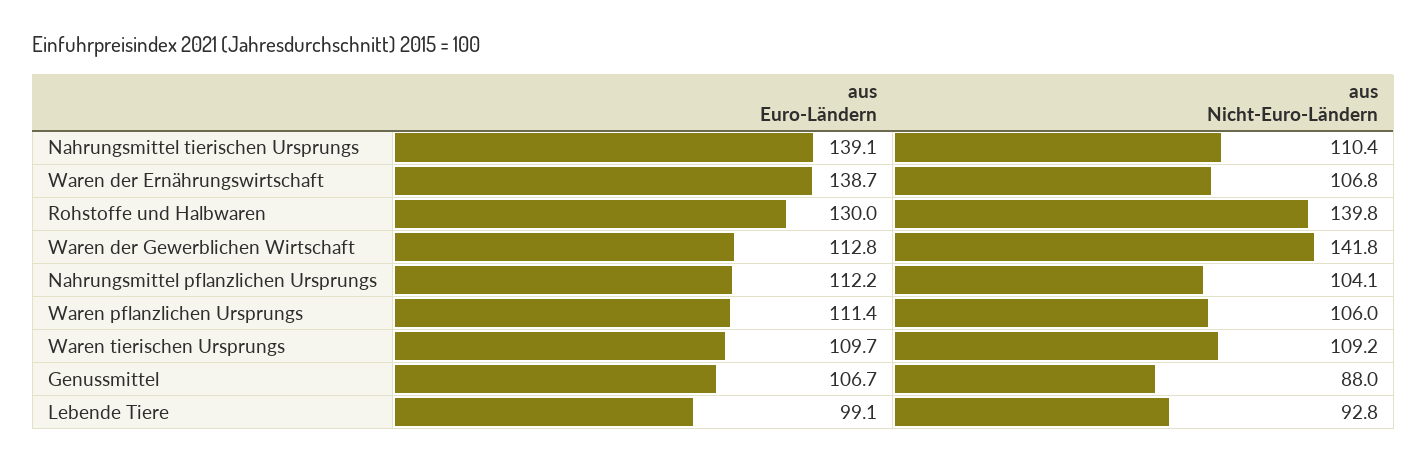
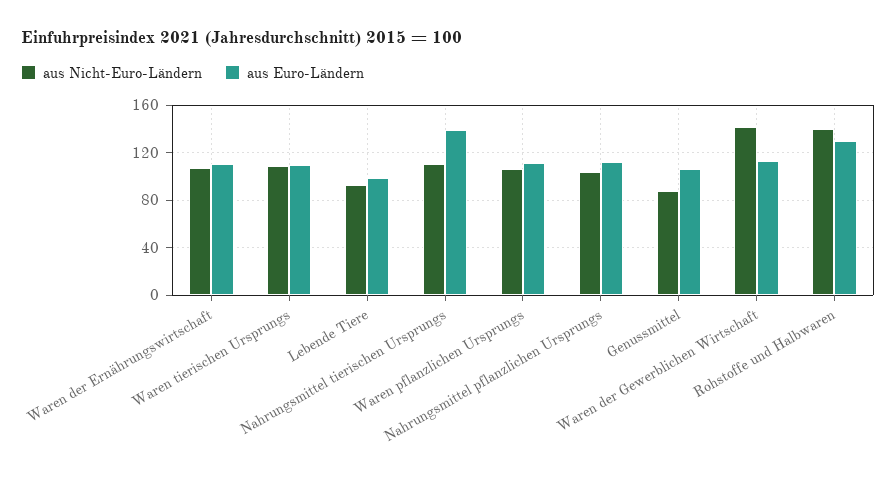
aus Euro-Ländern, Waren der Ernährungswirtschaft: 138.7 -> 110

